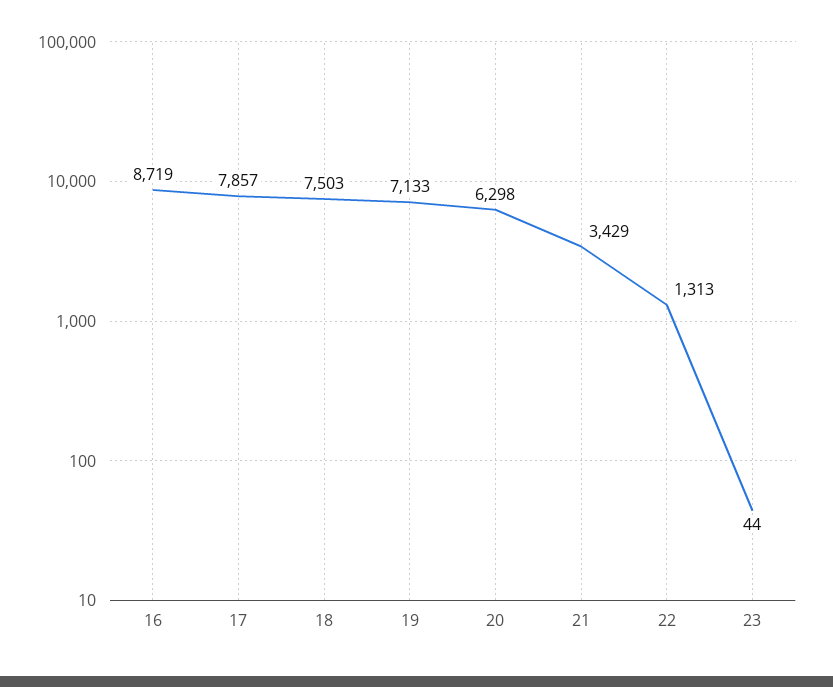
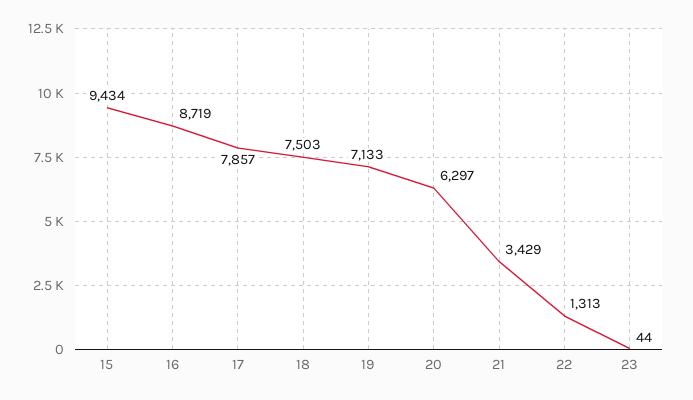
20: 6298 -> 6297
15: none -> 9434

